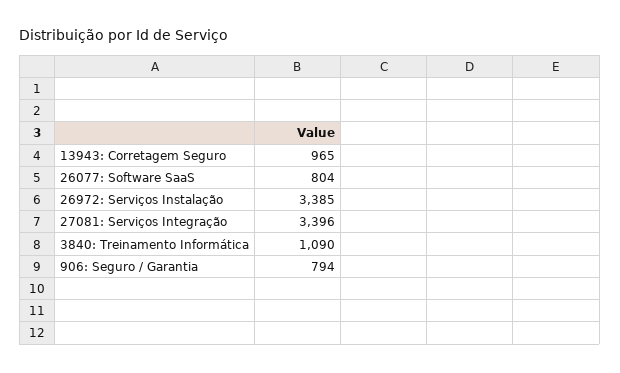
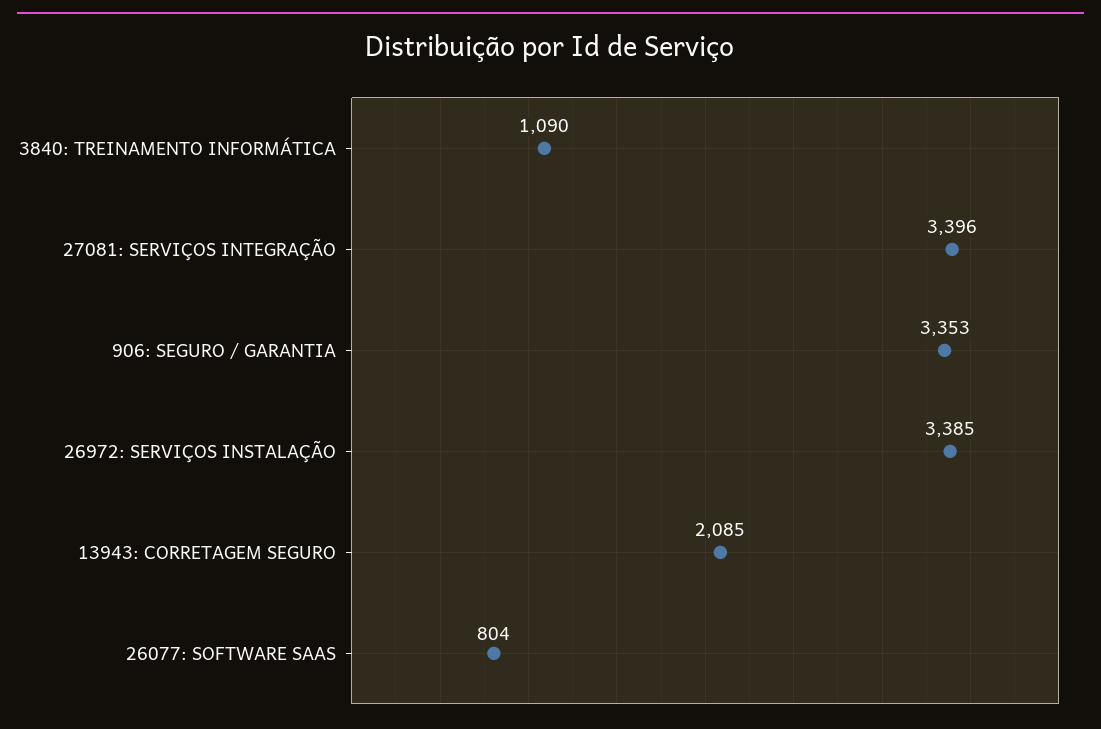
13943: Corretagem Seguro: 965 -> 2085
906: Seguro / Garantia: 794 -> 3353

